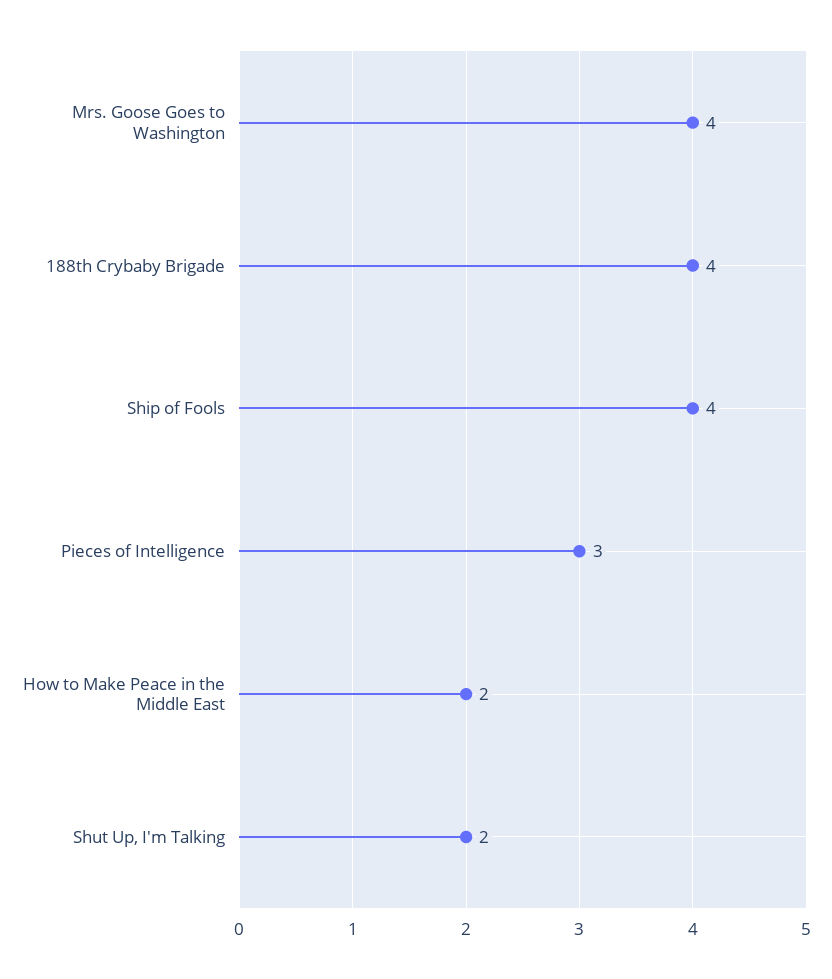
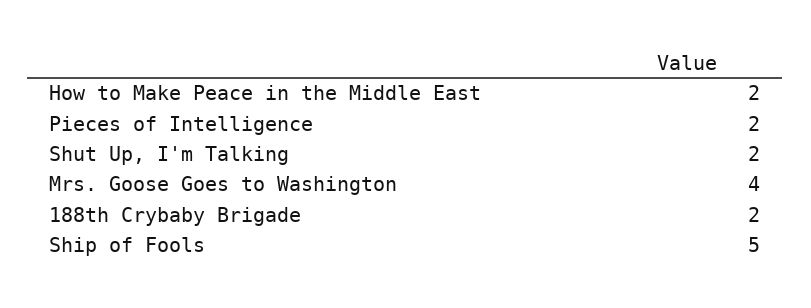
188th Crybaby Brigade: 4 -> 2
Ship of Fools: 4 -> 5
Pieces of Intelligence: 3 -> 2

